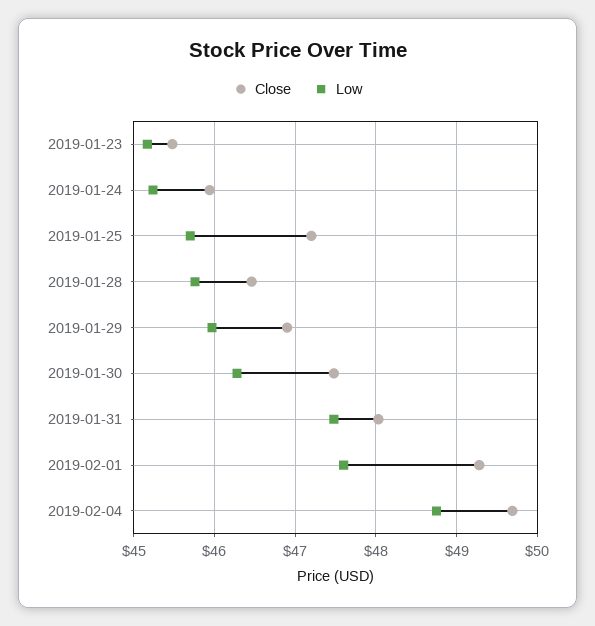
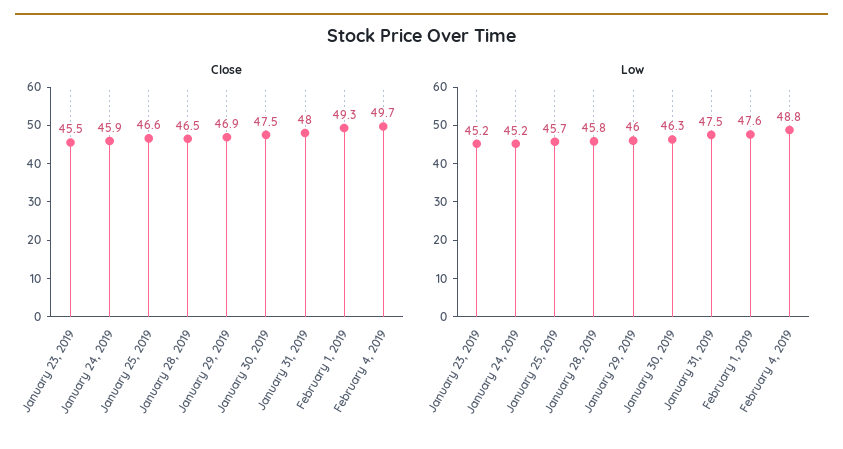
Close, 2019-01-25: 47.2 -> 46.6

